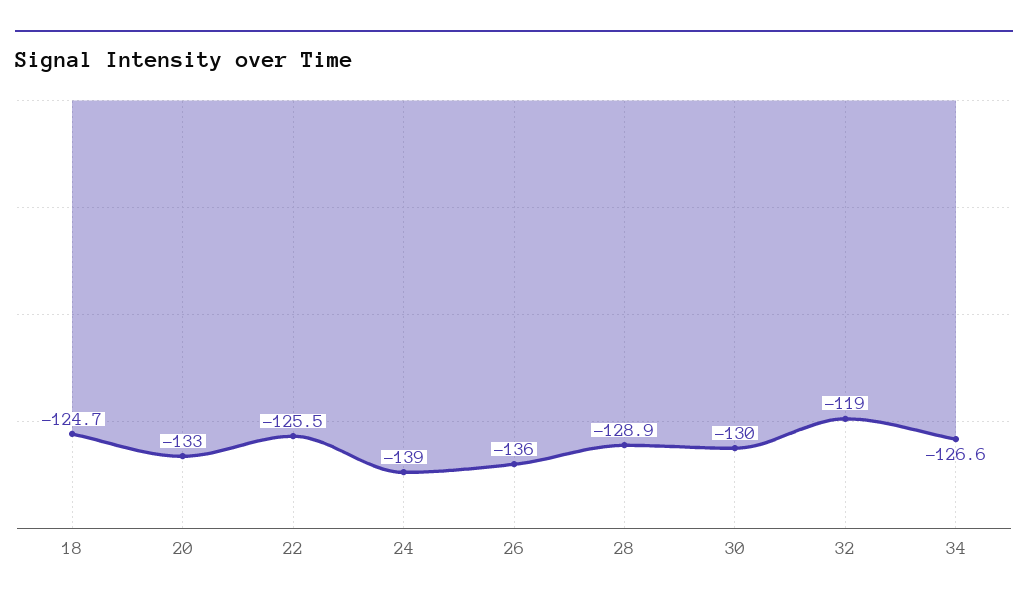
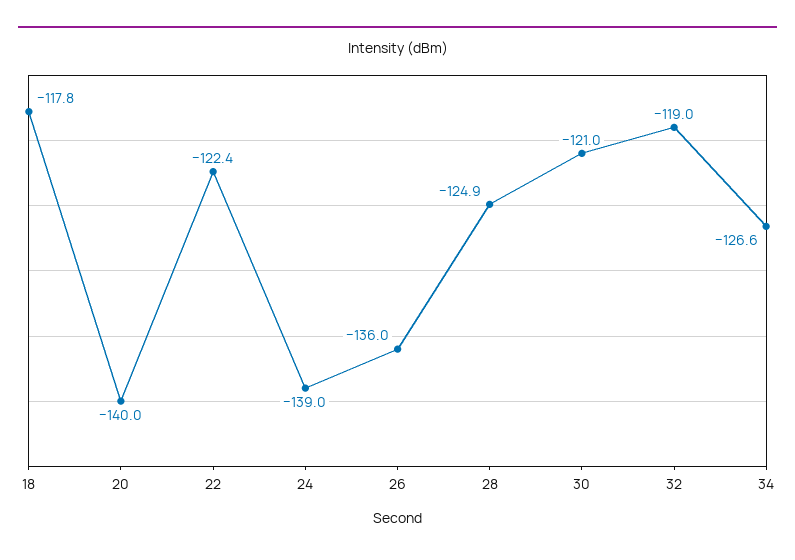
18: -124.7 -> -117.8
20: -133 -> -140
22: -125.5 -> -122.4
28: -128.9 -> -124.9
30: -130 -> -121

